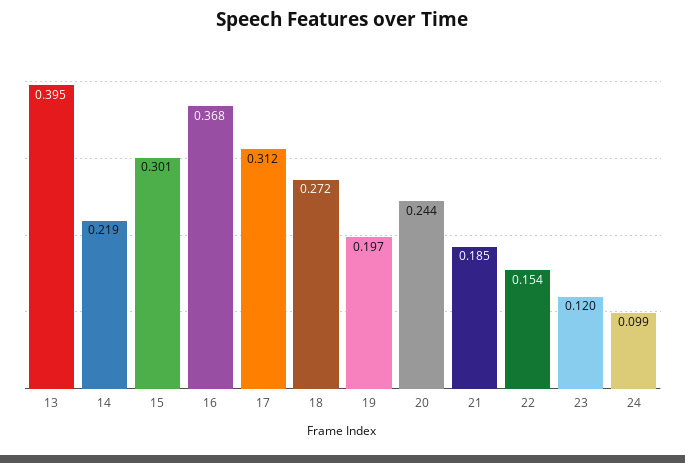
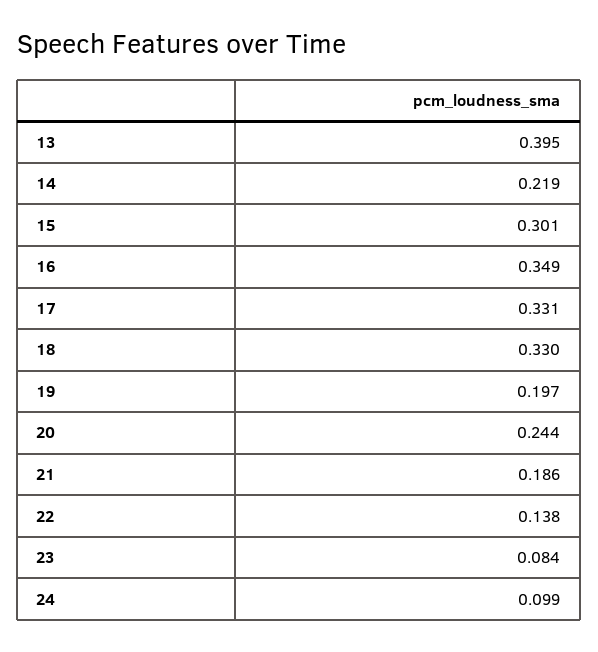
16: 0.368 -> 0.349
17: 0.312 -> 0.331
18: 0.272 -> 0.33
21: 0.185 -> 0.186
22: 0.154 -> 0.138
23: 0.12 -> 0.084

